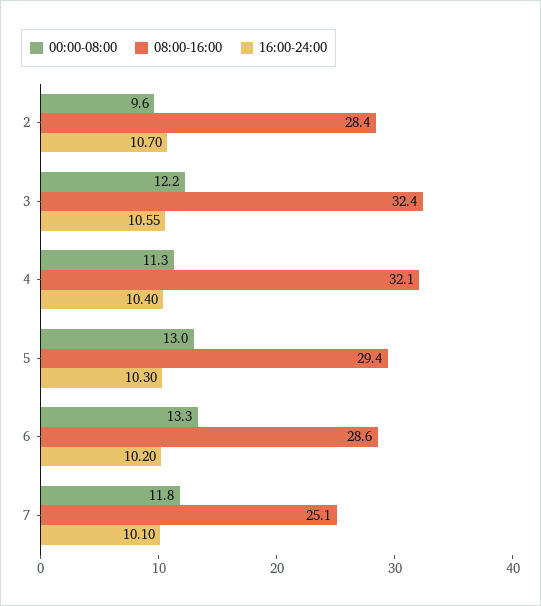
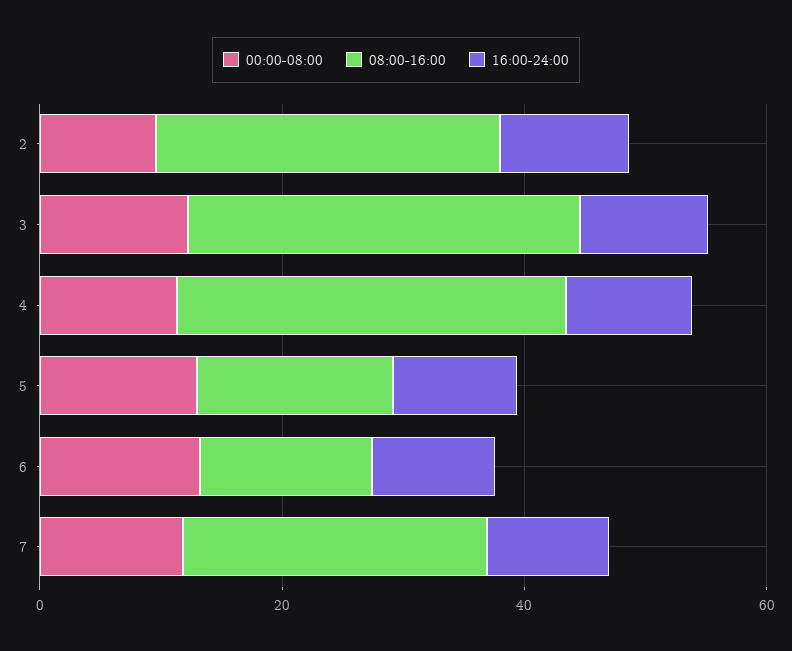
08:00-16:00, 5: 29.4 -> 15
08:00-16:00, 6: 28.6 -> 15

